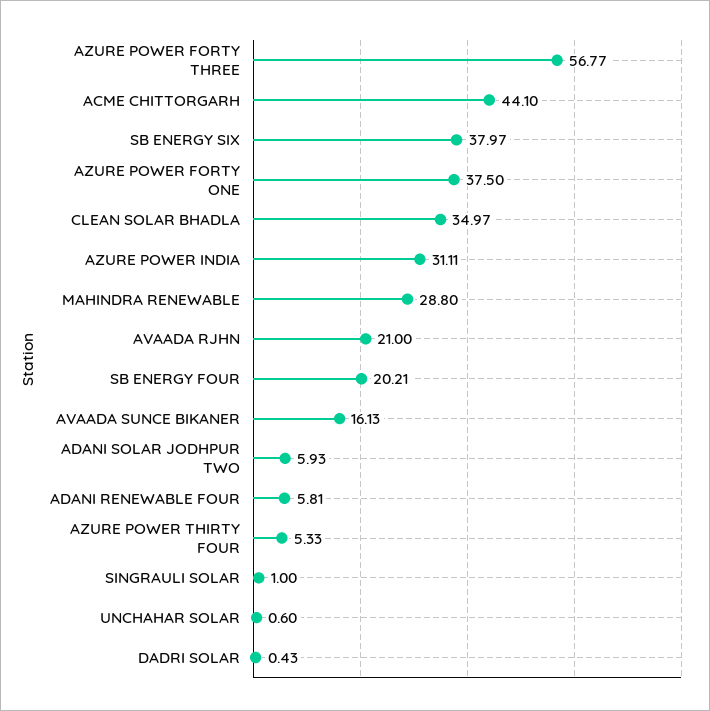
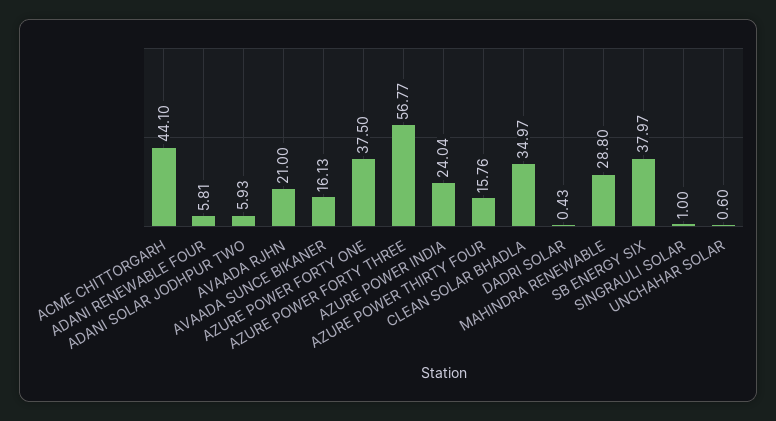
AZURE POWER INDIA: 31.11 -> 24.04
SB ENERGY FOUR: 20.21 -> none
AZURE POWER THIRTY FOUR: 5.33 -> 15.76

